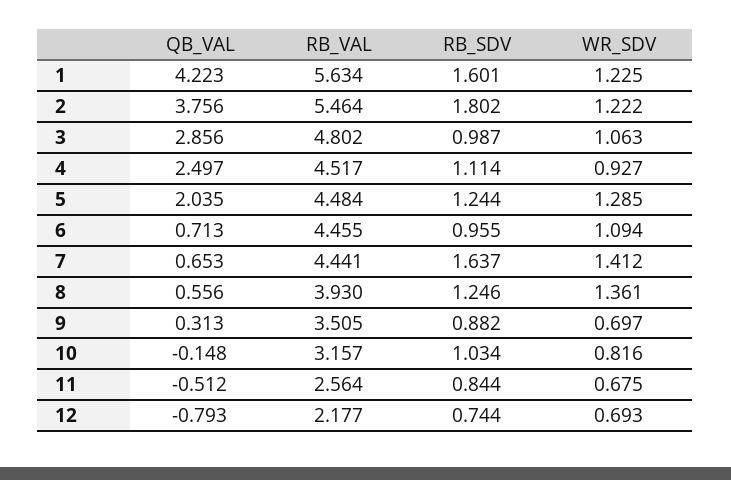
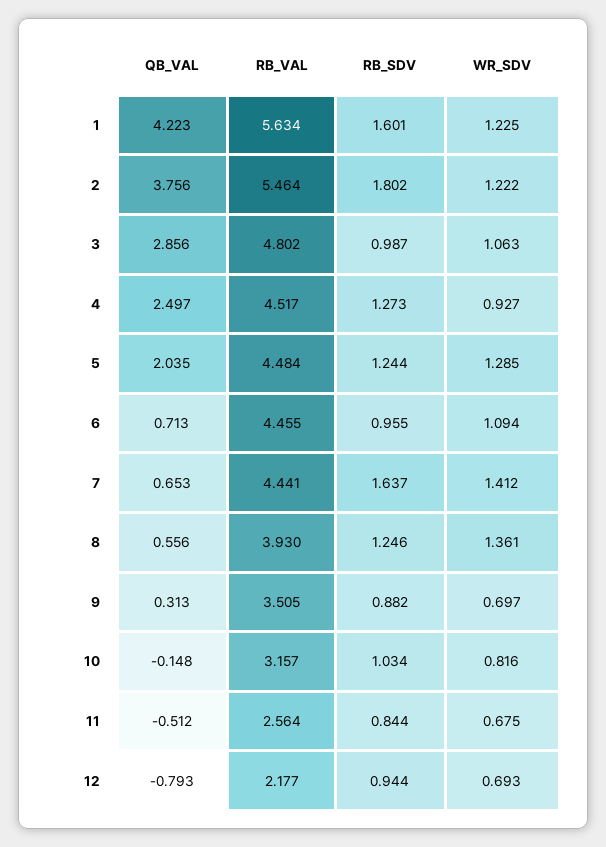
RB_SDV, 4: 1.114 -> 1.273
RB_SDV, 12: 0.744 -> 0.944

